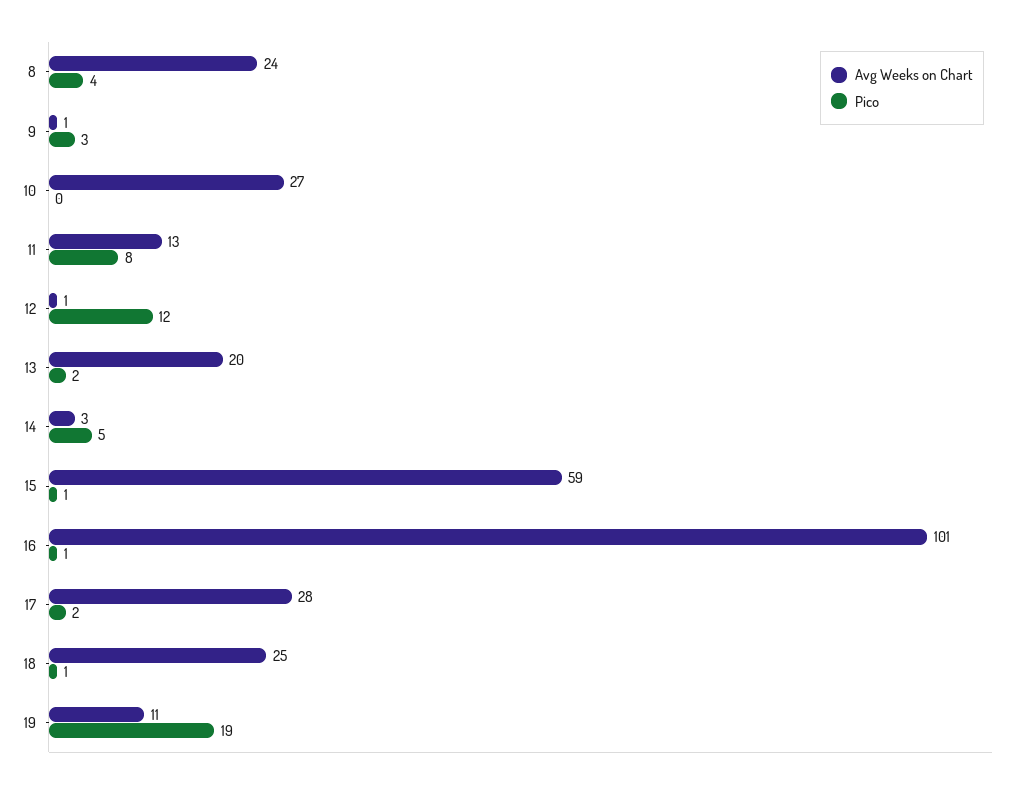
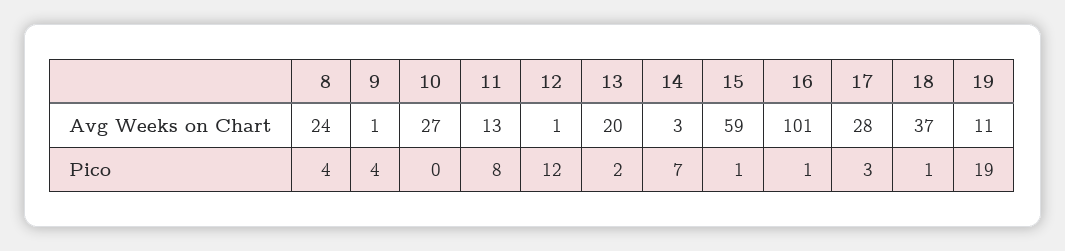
Pico, 9: 3 -> 4
Pico, 14: 5 -> 7
Pico, 17: 2 -> 3
Avg Weeks on Chart, 18: 25 -> 37

